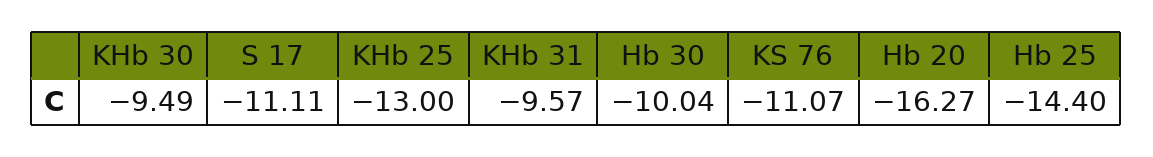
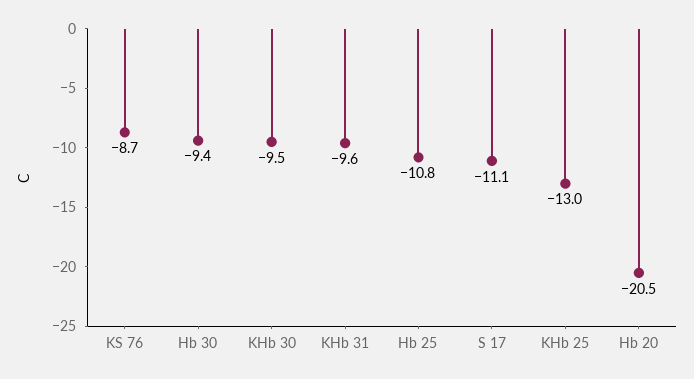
Hb 30: -10.04 -> -9.4
KS 76: -11.07 -> -8.7
Hb 20: -16.27 -> -20.5
Hb 25: -14.4 -> -10.8

